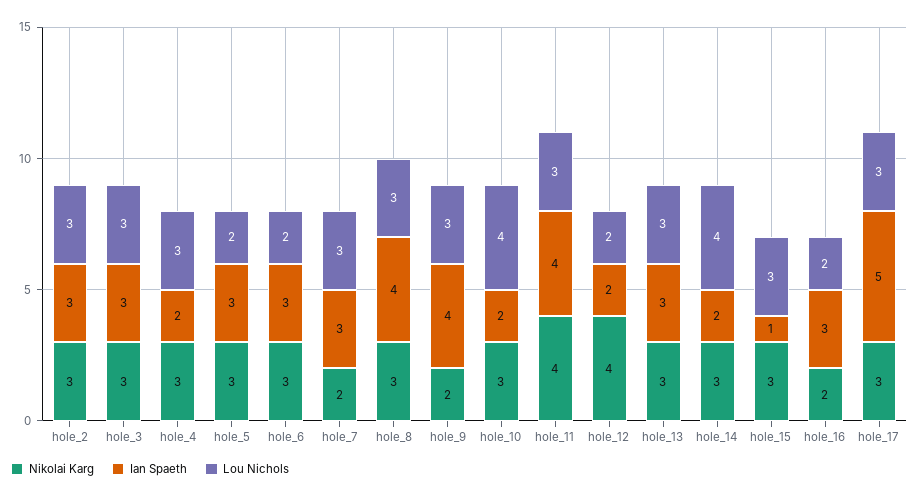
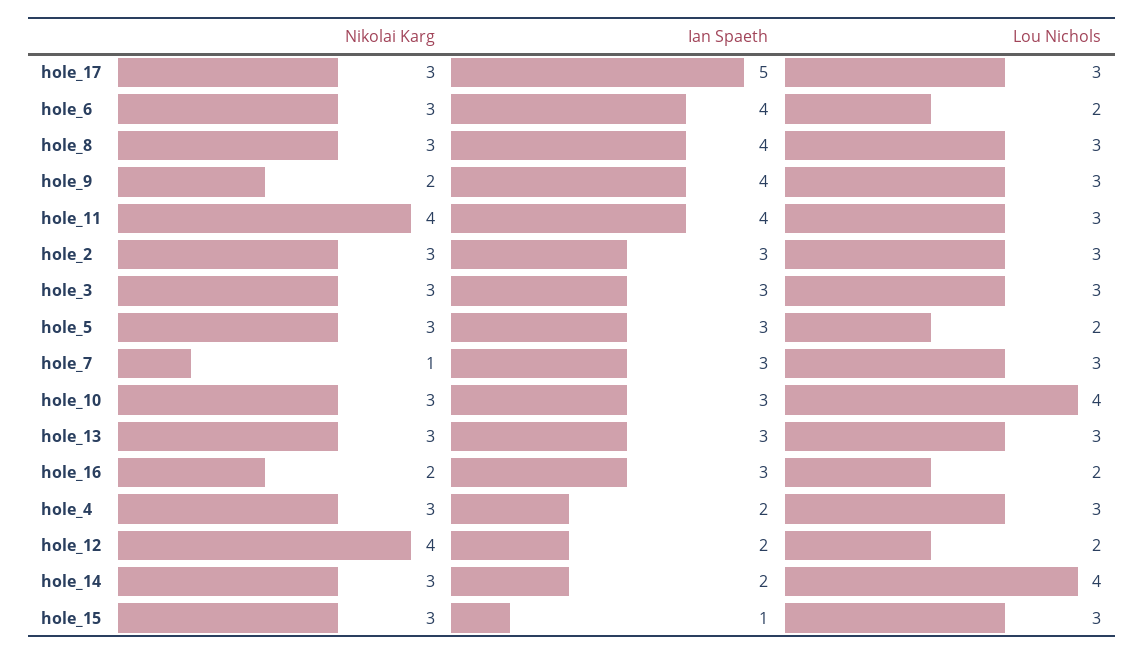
Ian Spaeth, hole_6: 3 -> 4
Nikolai Karg, hole_7: 2 -> 1
Ian Spaeth, hole_10: 2 -> 3

